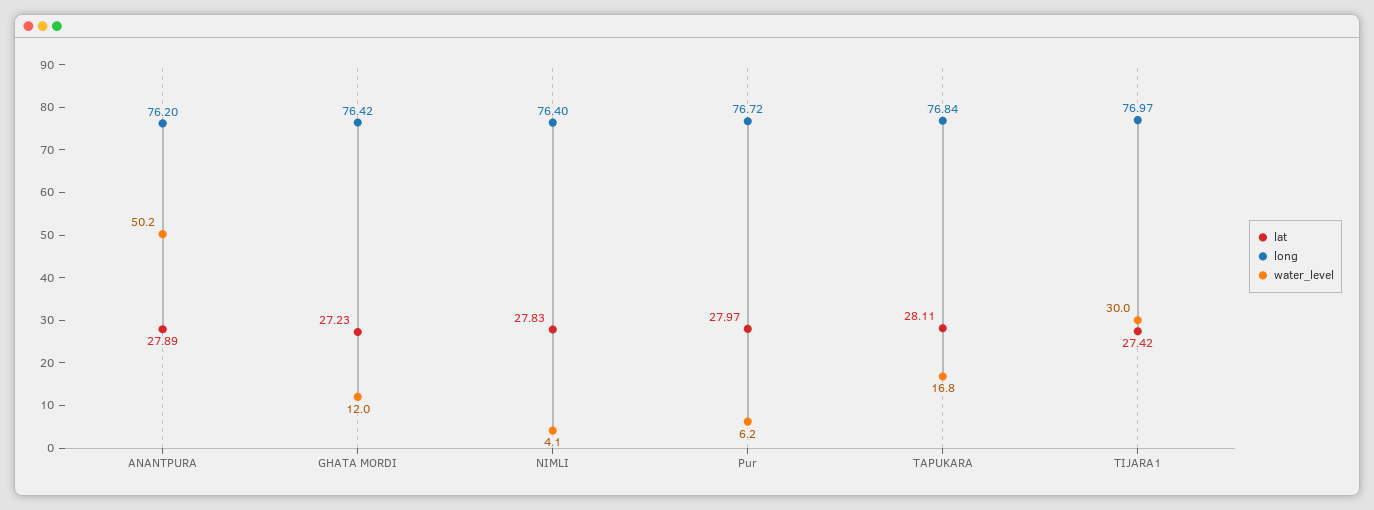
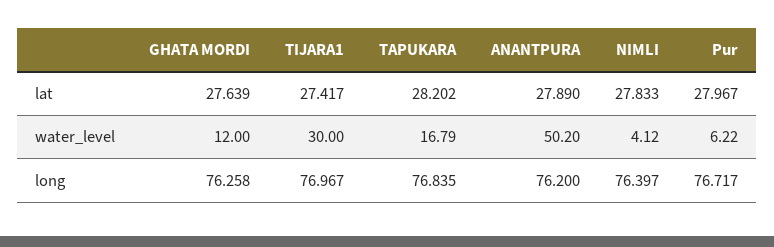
lat, GHATA MORDI: 27.23 -> 27.639
long, GHATA MORDI: 76.42 -> 76.258
lat, TAPUKARA: 28.11 -> 28.202

